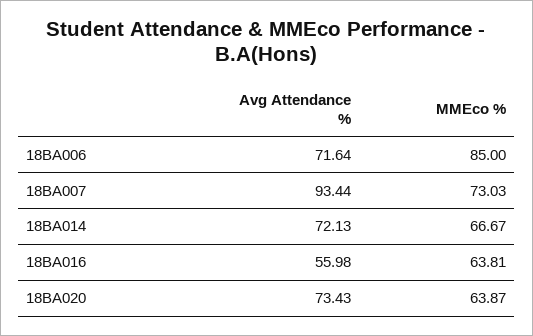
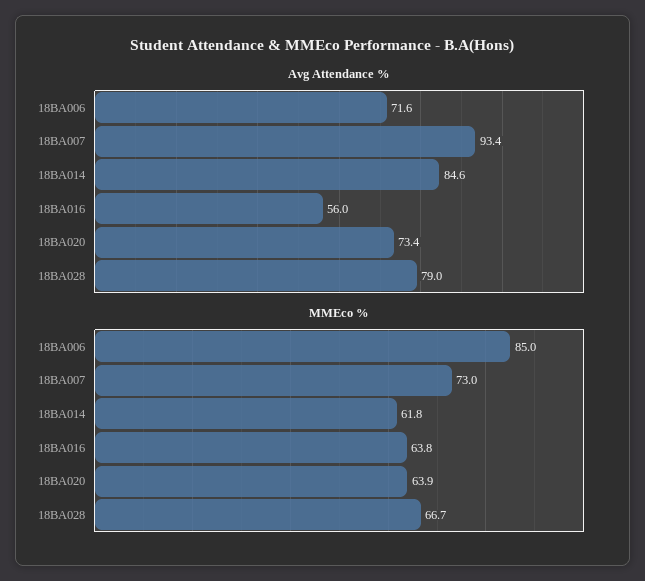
Avg Attendance %, 18BA014: 72.13 -> 84.6
MMEco %, 18BA014: 66.67 -> 61.8
Avg Attendance %, 18BA028: none -> 79
MMEco %, 18BA028: none -> 66.7

